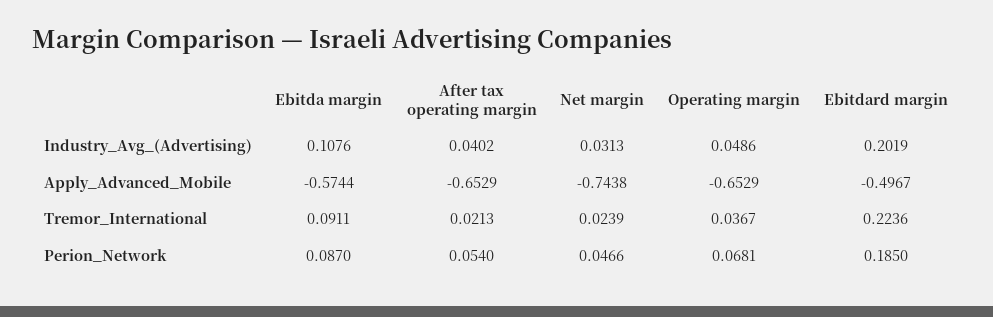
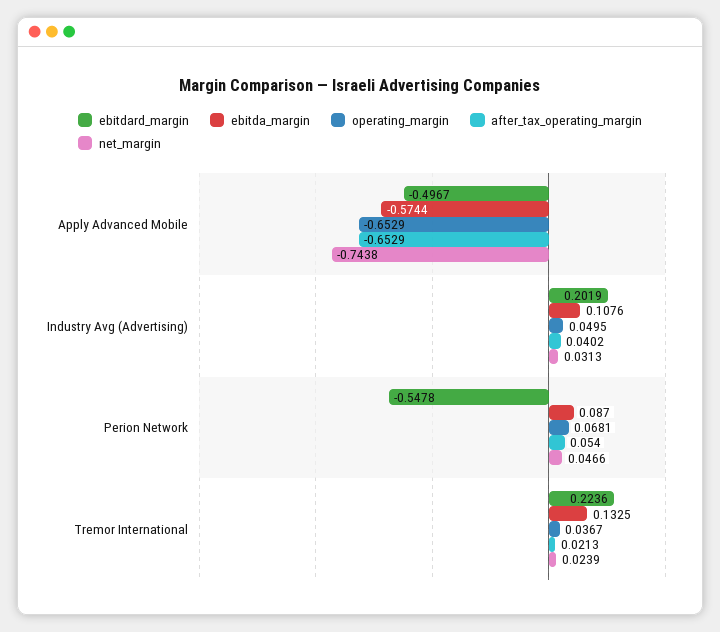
Operating margin, Industry_Avg_(Advertising): 0.0486 -> 0.0495
Ebitda margin, Tremor_International: 0.0911 -> 0.1325
Ebitdard margin, Perion_Network: 0.185 -> -0.5478

